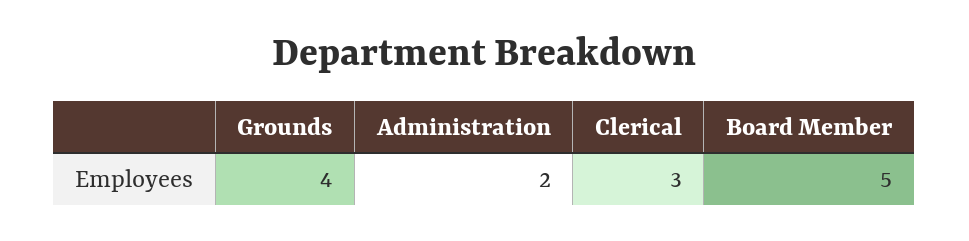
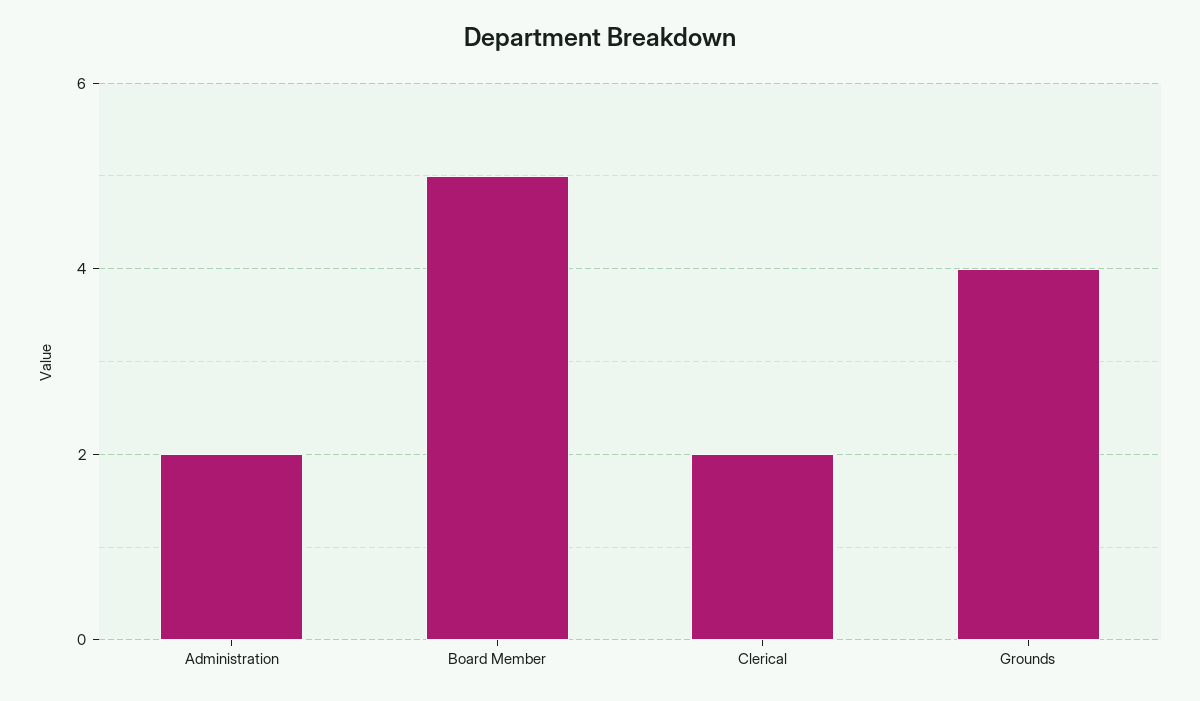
Clerical: 3 -> 2

